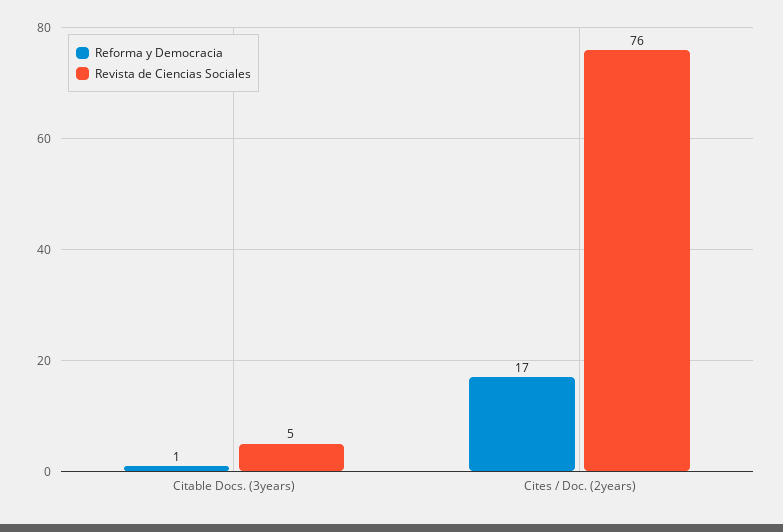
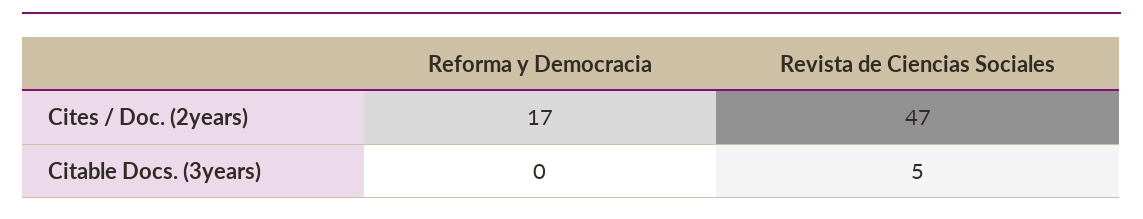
Reforma y Democracia, Citable Docs. (3years): 1 -> 0
Revista de Ciencias Sociales, Cites / Doc. (2years): 76 -> 47

